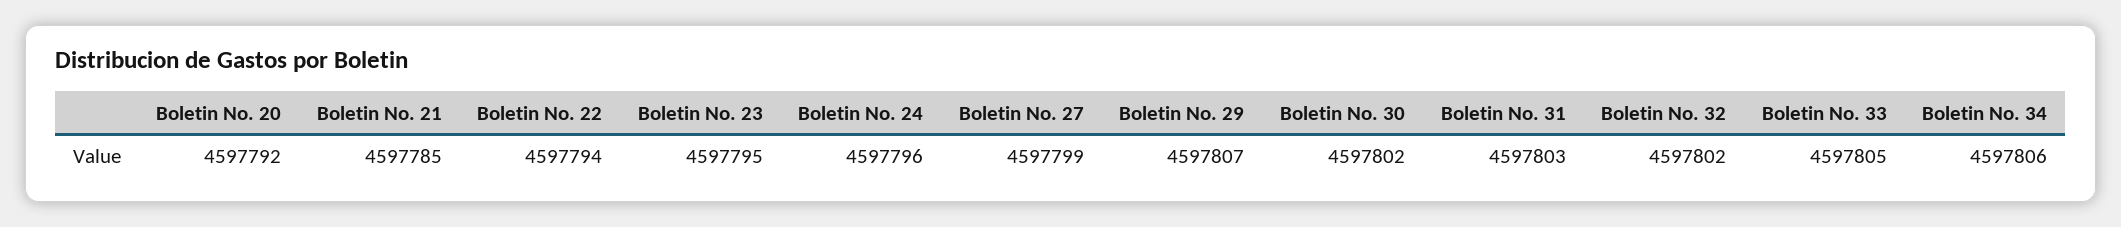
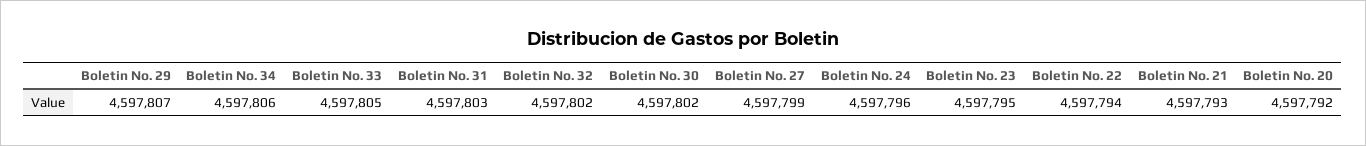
Boletin No. 21: 4597785 -> 4597793

